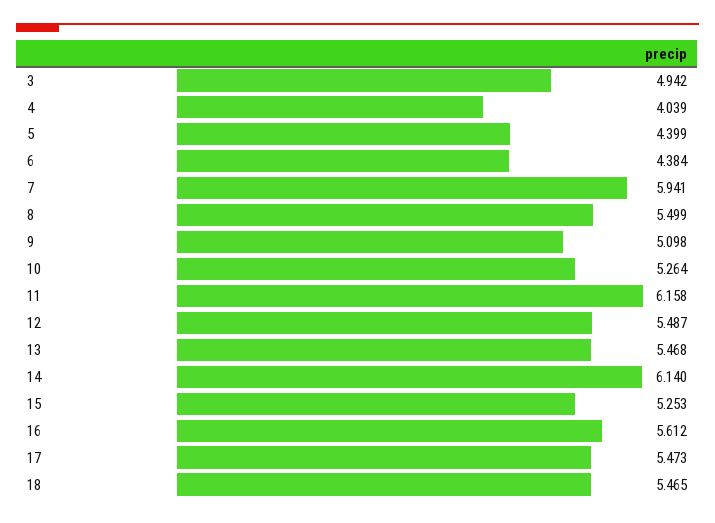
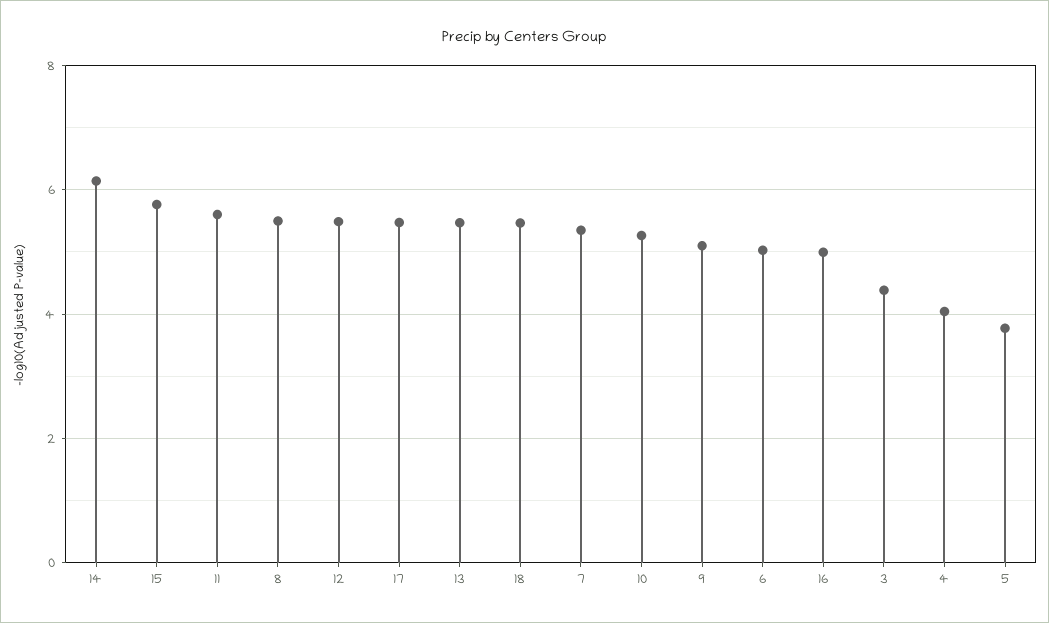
3: 4.942 -> 4.4
5: 4.399 -> 3.8
6: 4.384 -> 5
7: 5.941 -> 5.4
11: 6.158 -> 5.6
15: 5.253 -> 5.8
16: 5.612 -> 5

